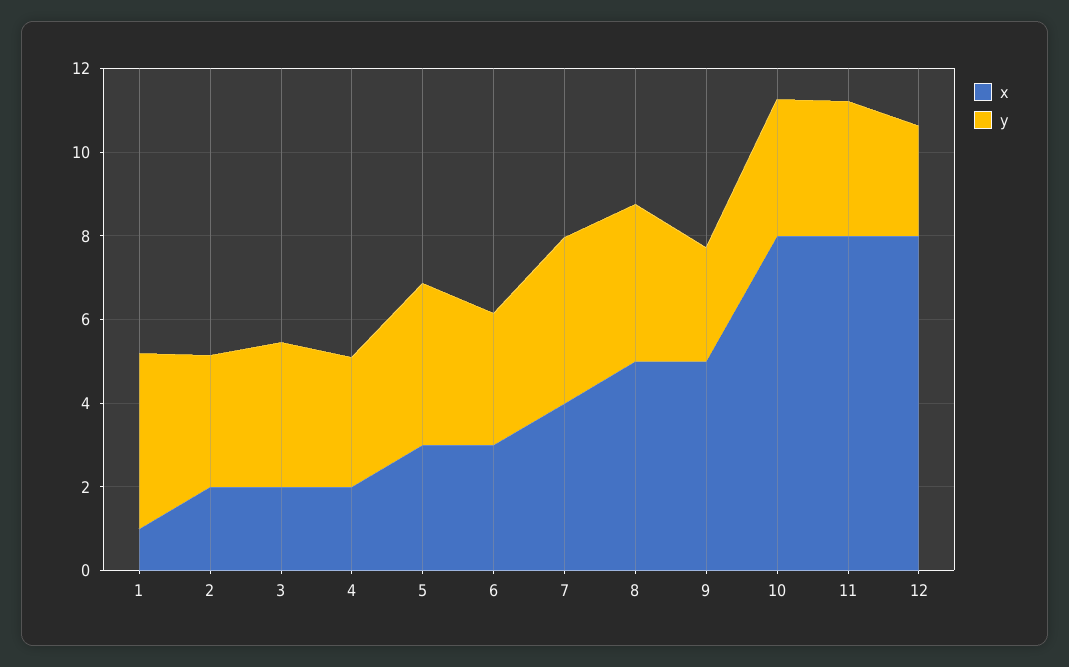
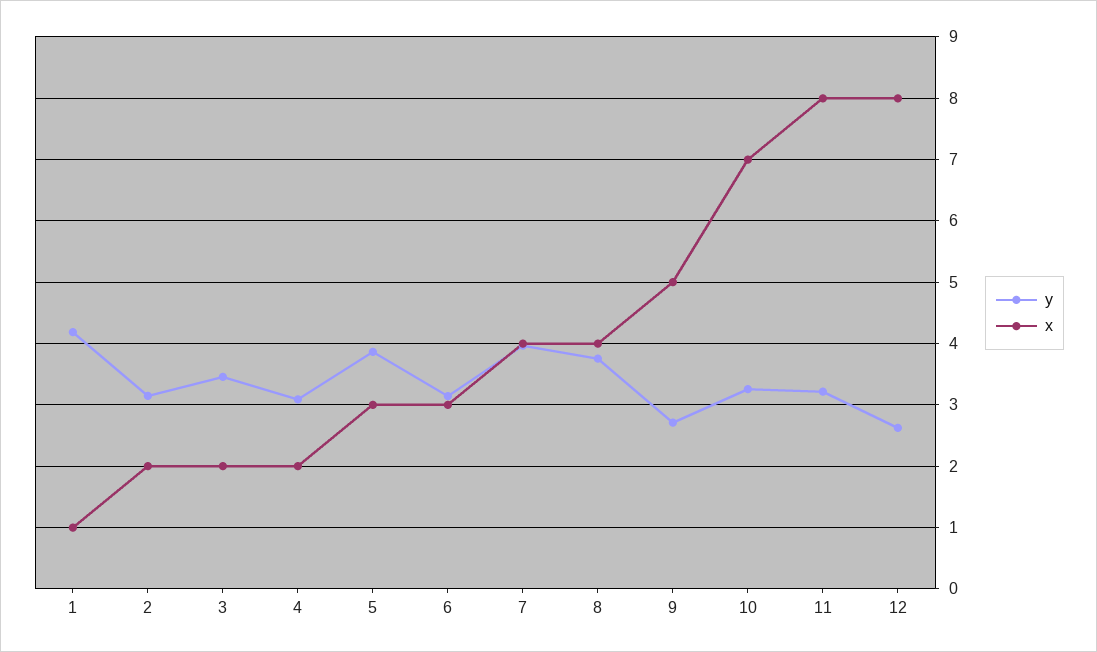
x, 8: 5 -> 4
x, 10: 8 -> 7

